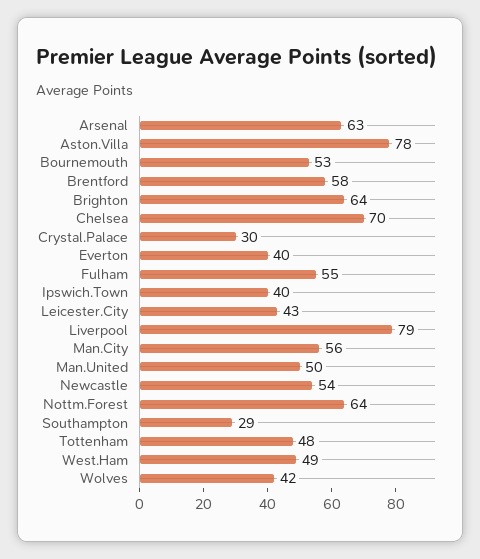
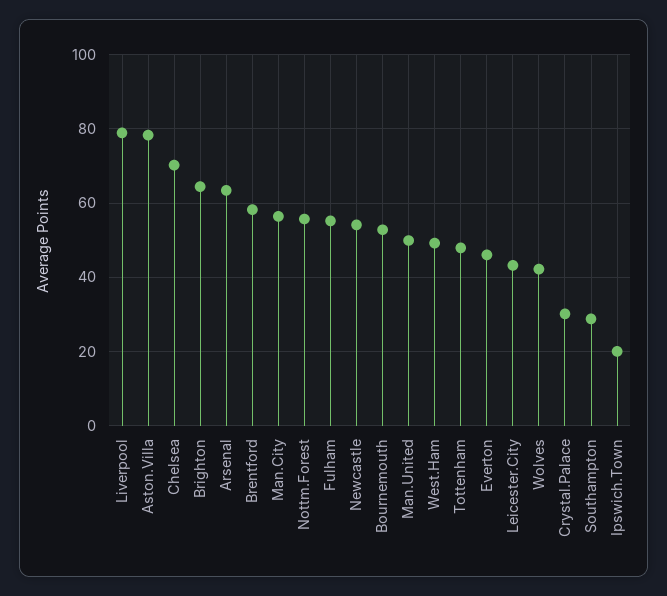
Everton: 40 -> 46
Ipswich.Town: 40 -> 20
Nottm.Forest: 64 -> 56

